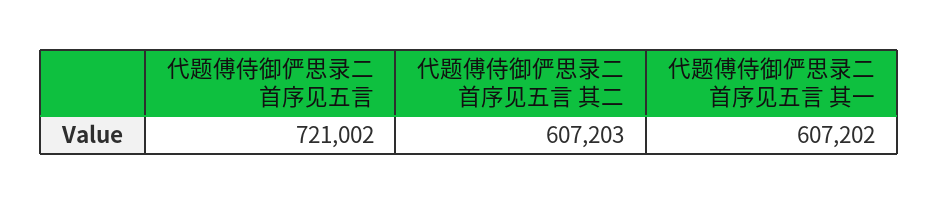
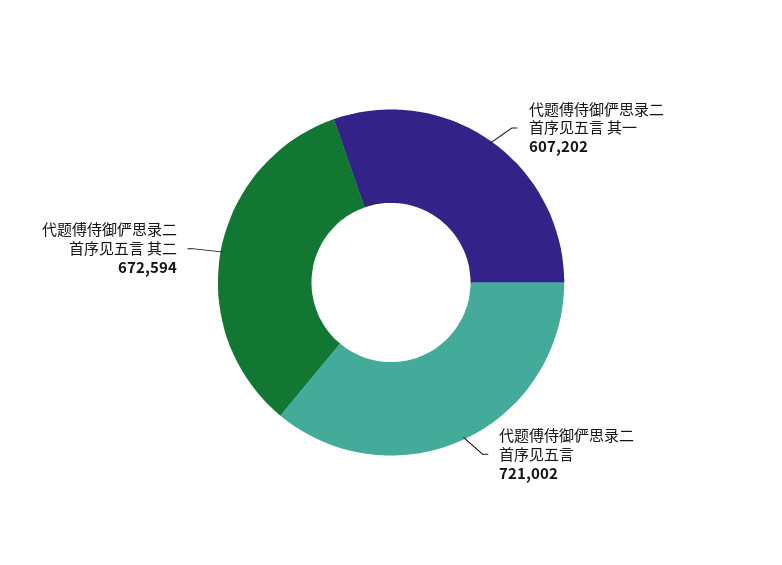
代题傅侍御俨思录二首序见五言 其二: 607203 -> 672594

